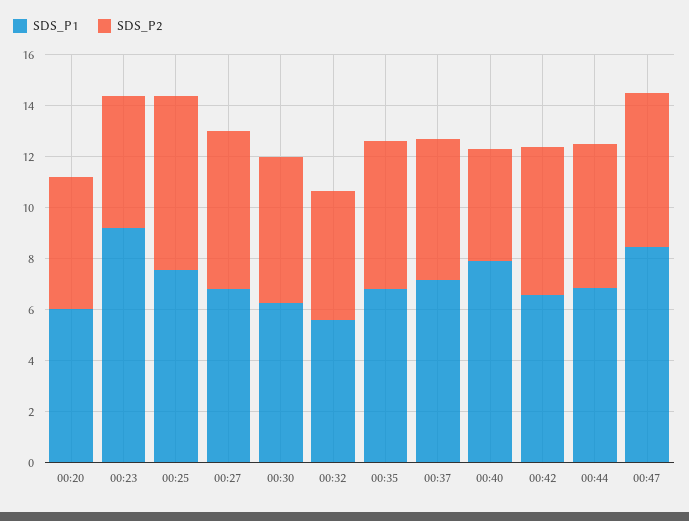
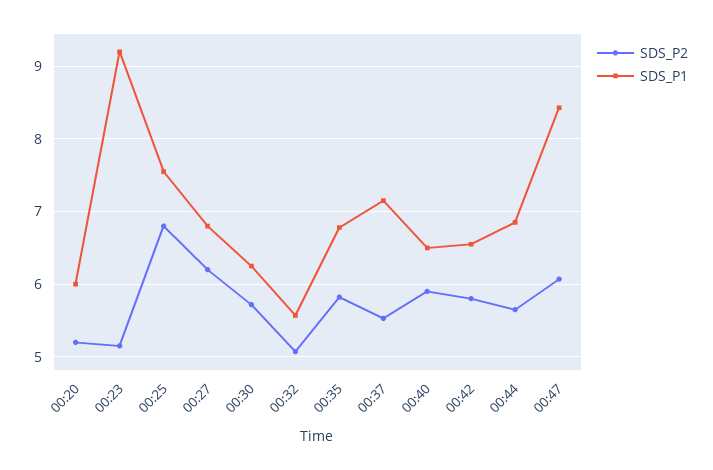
SDS_P1, 00:40: 8 -> 6.5
SDS_P2, 00:40: 4.5 -> 5.9

